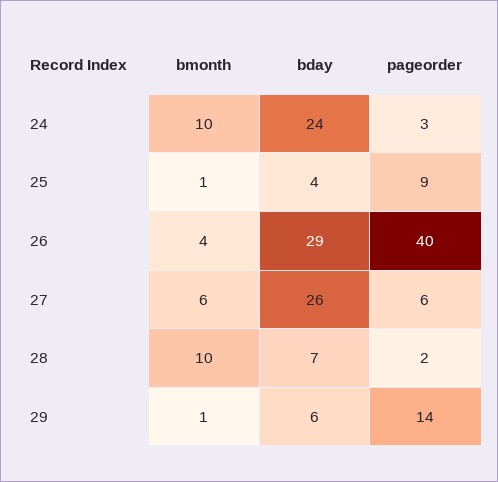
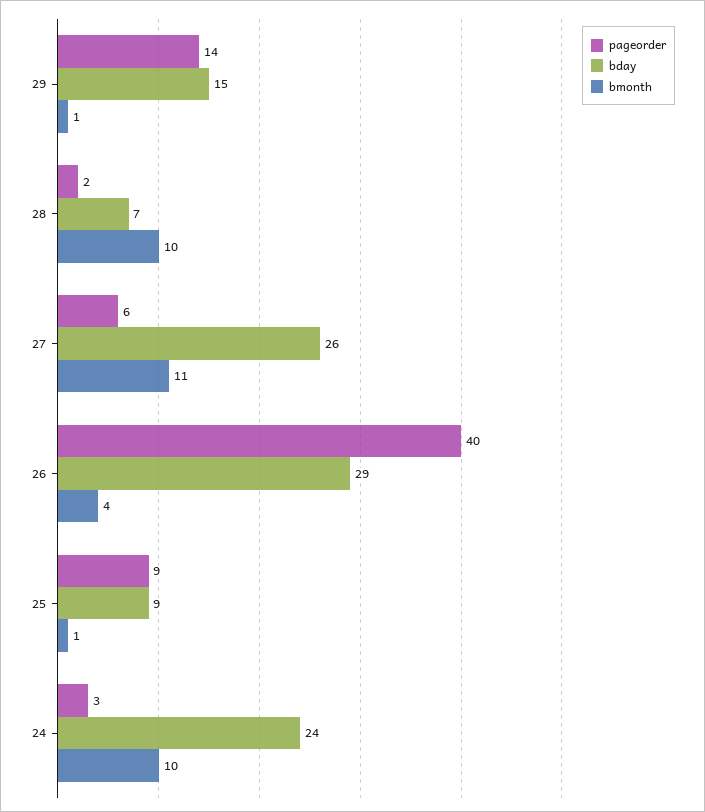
bday, 25: 4 -> 9
bmonth, 27: 6 -> 11
bday, 29: 6 -> 15

